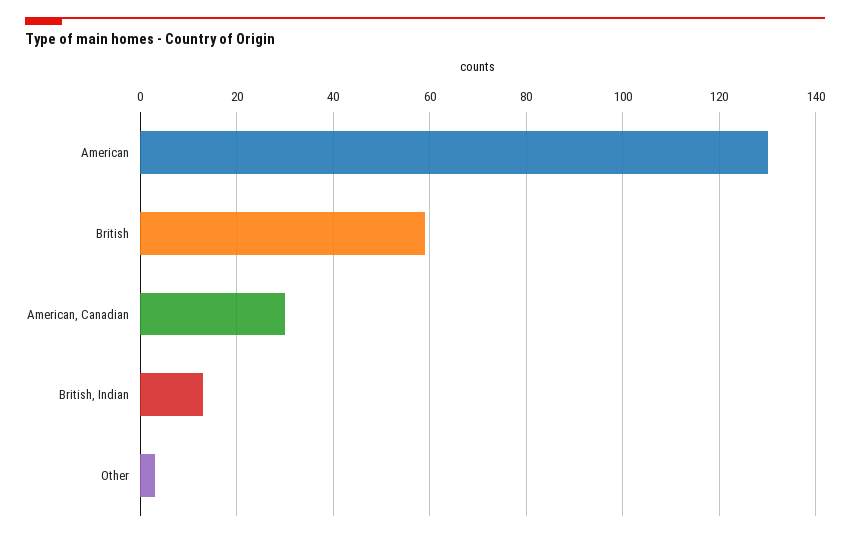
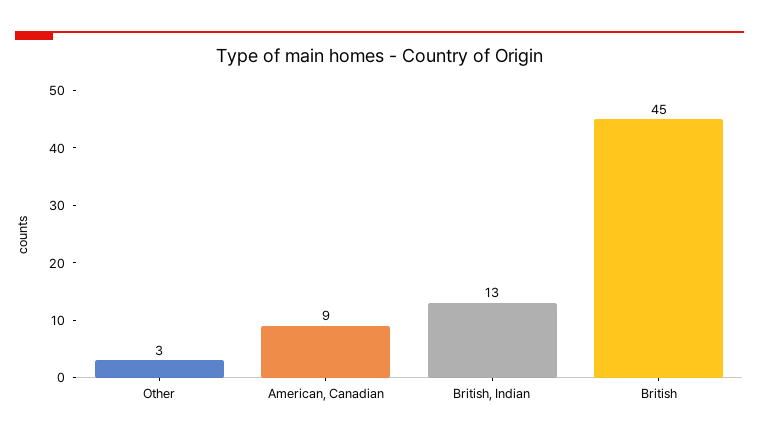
American: 130 -> none
British: 60 -> 45
American, Canadian: 30 -> 9

